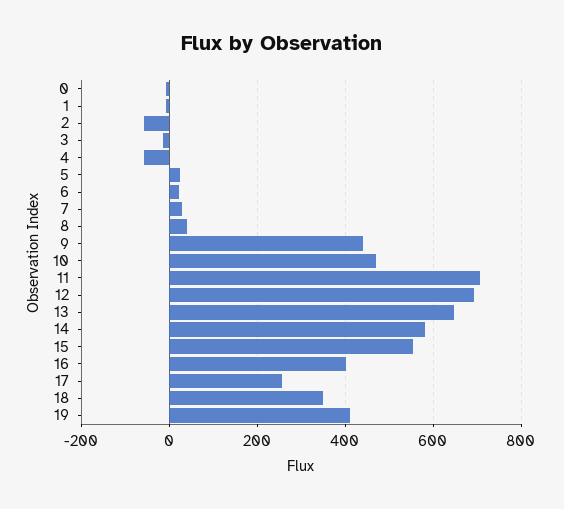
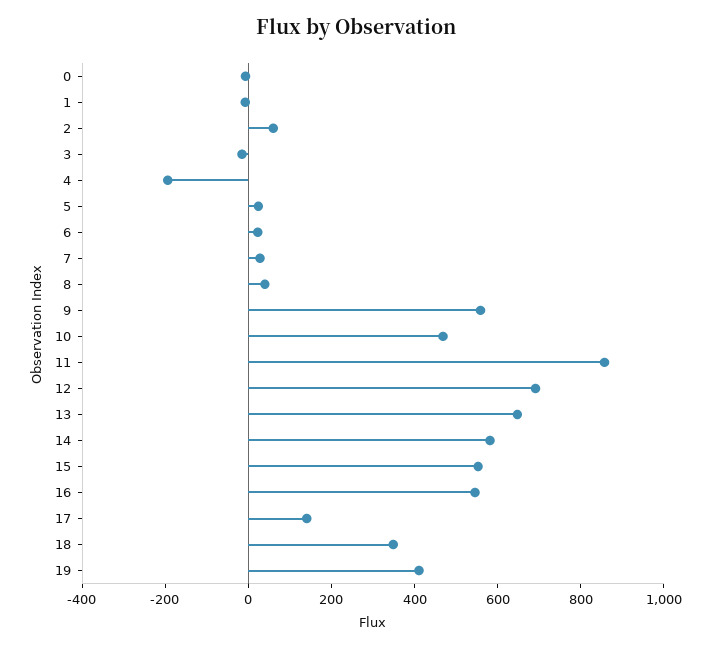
2: -60 -> 50
4: -60 -> -200
9: 440 -> 550
11: 700 -> 850
16: 400 -> 550
17: 260 -> 150

